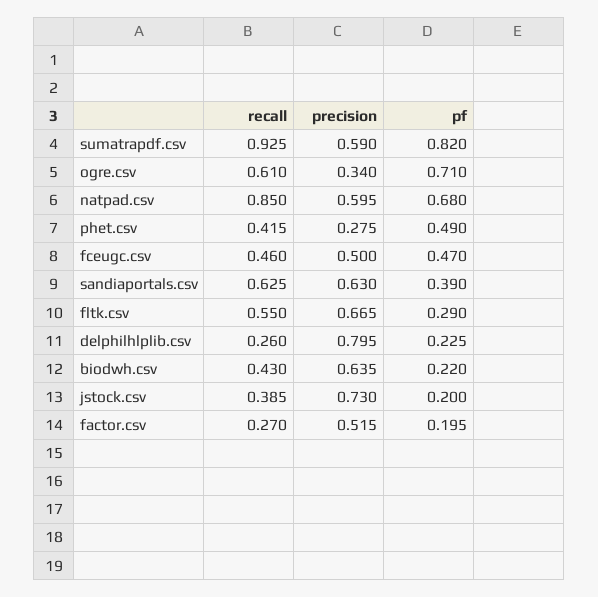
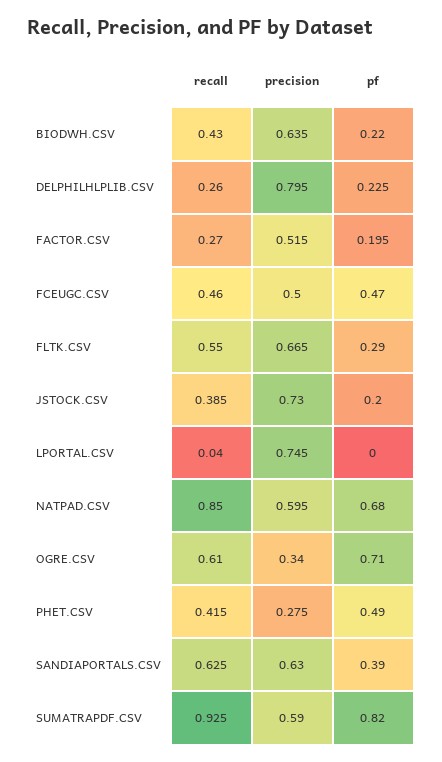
recall, LPORTAL.CSV: none -> 0.04
precision, LPORTAL.CSV: none -> 0.745
pf, LPORTAL.CSV: none -> 0

